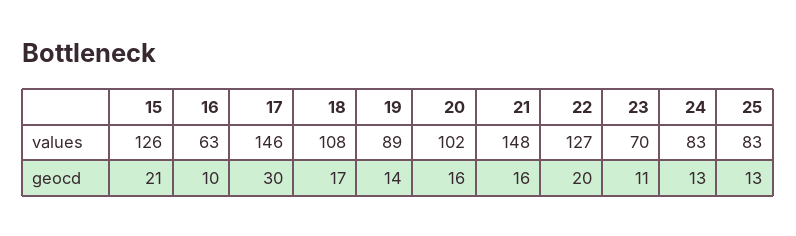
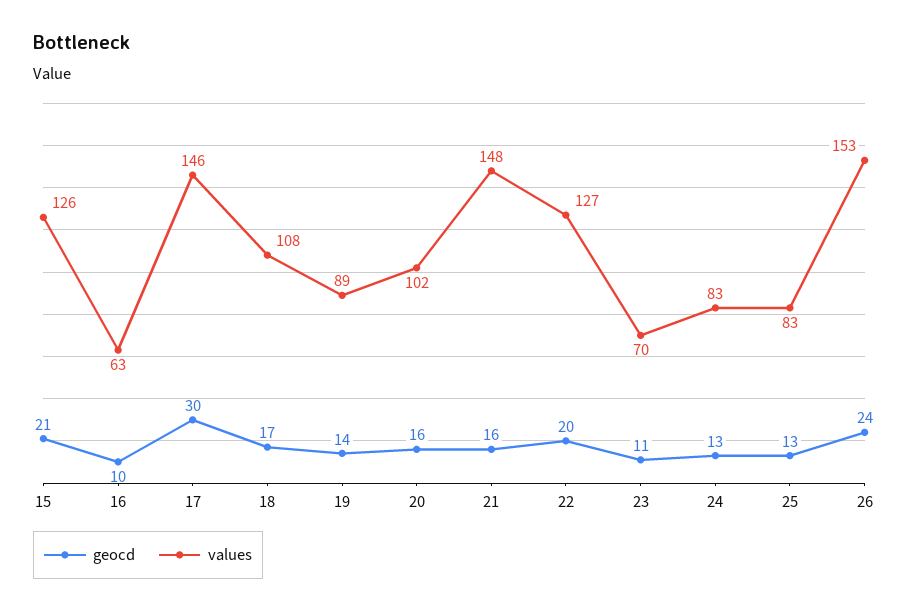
geocd, 26: none -> 24
values, 26: none -> 153

